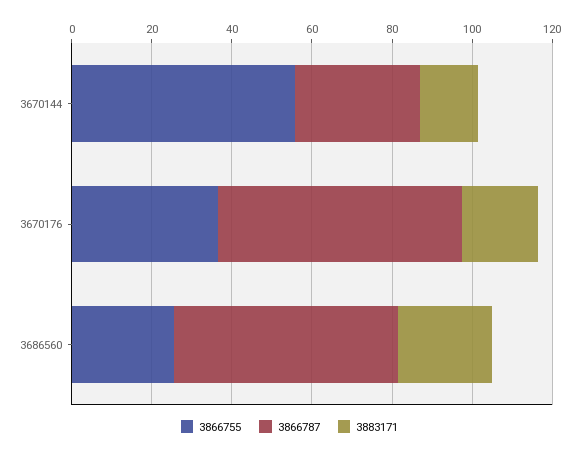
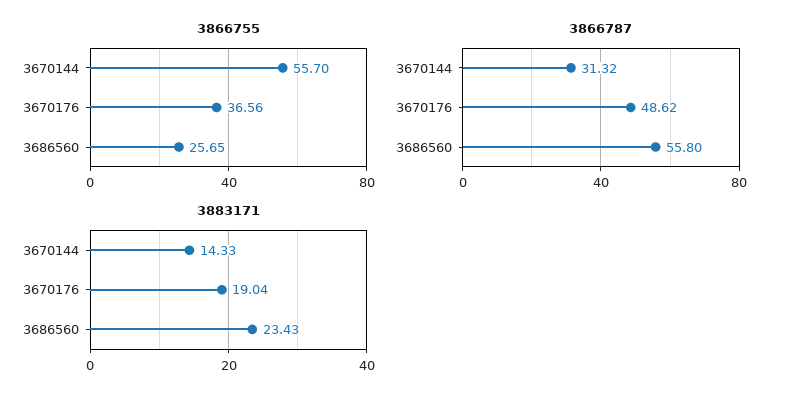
3866787, 3670176: 60 -> 48.62

